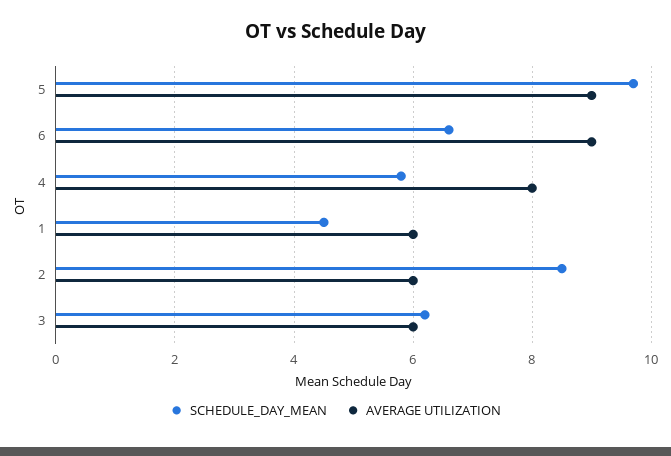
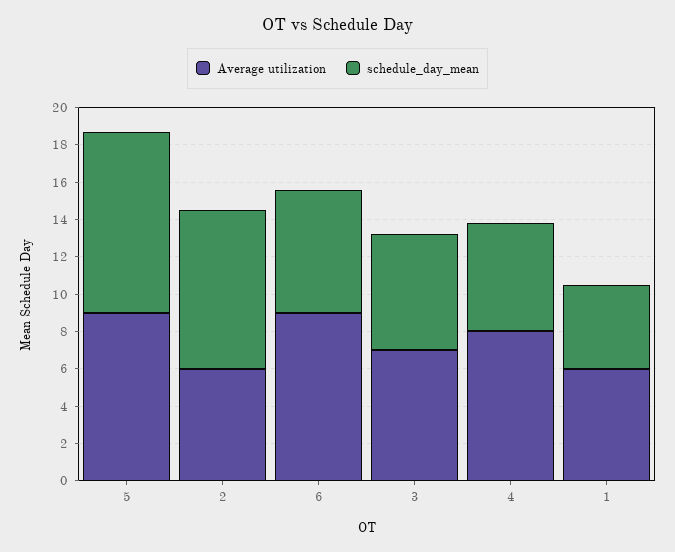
AVERAGE UTILIZATION, 3: 6 -> 7

